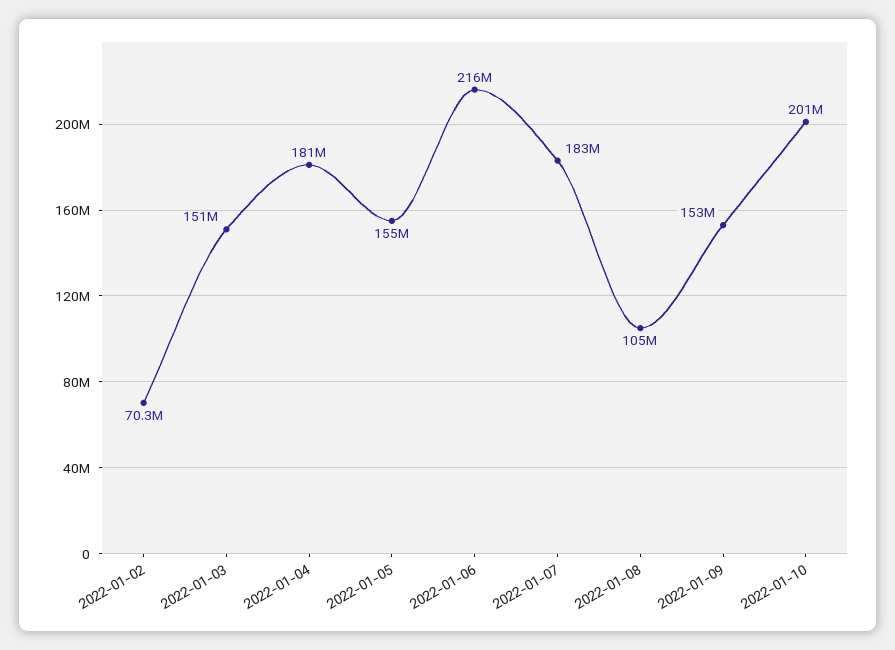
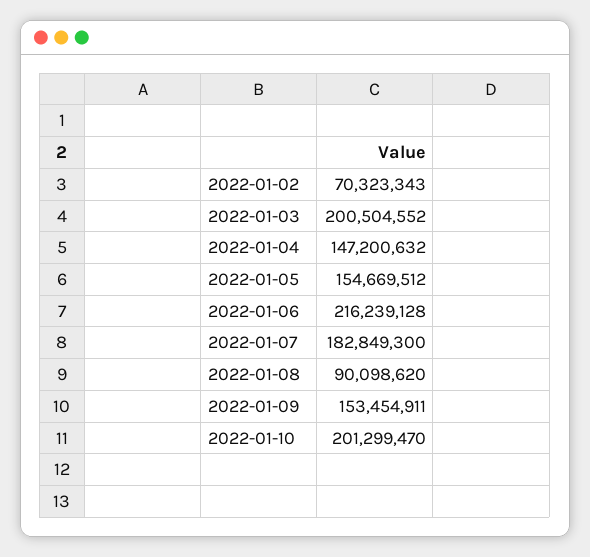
2022-01-03: 151000000 -> 200504552
2022-01-04: 181000000 -> 147200632
2022-01-08: 105000000 -> 90098620

